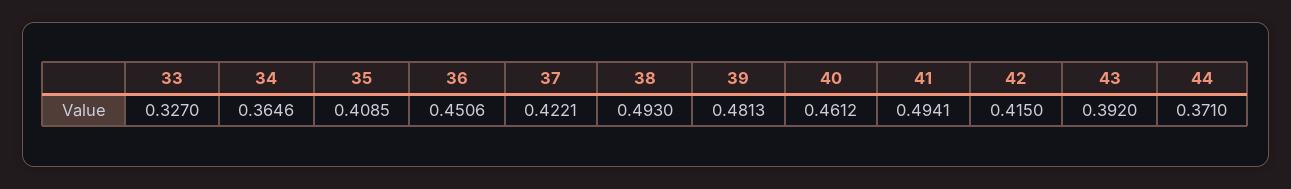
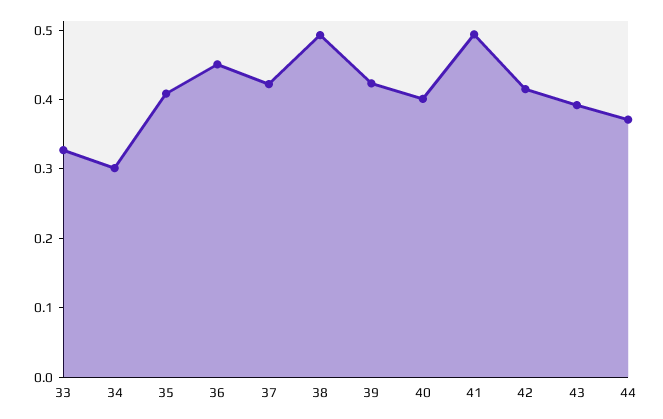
34: 0.3646 -> 0.3
39: 0.4813 -> 0.42
40: 0.4612 -> 0.4

